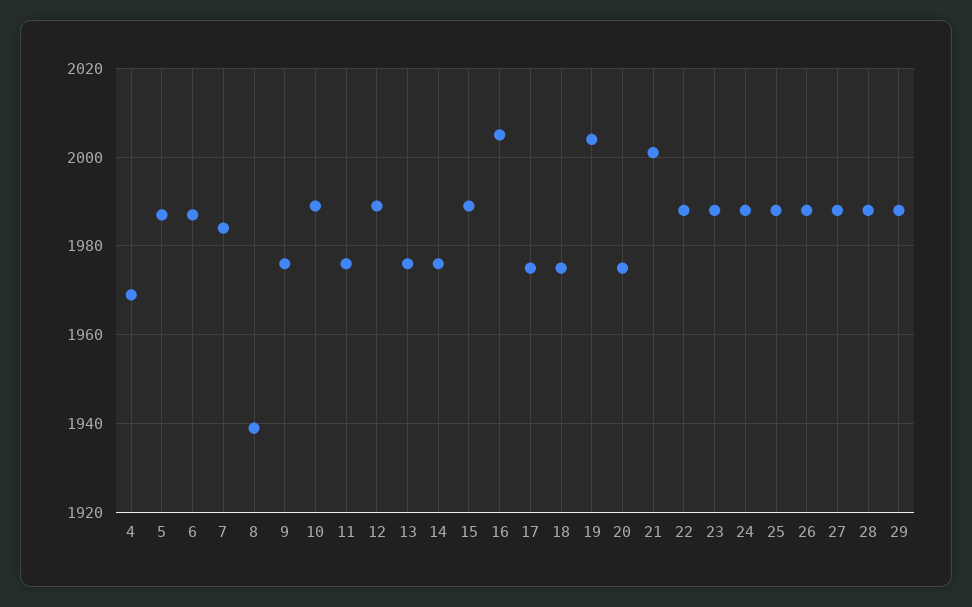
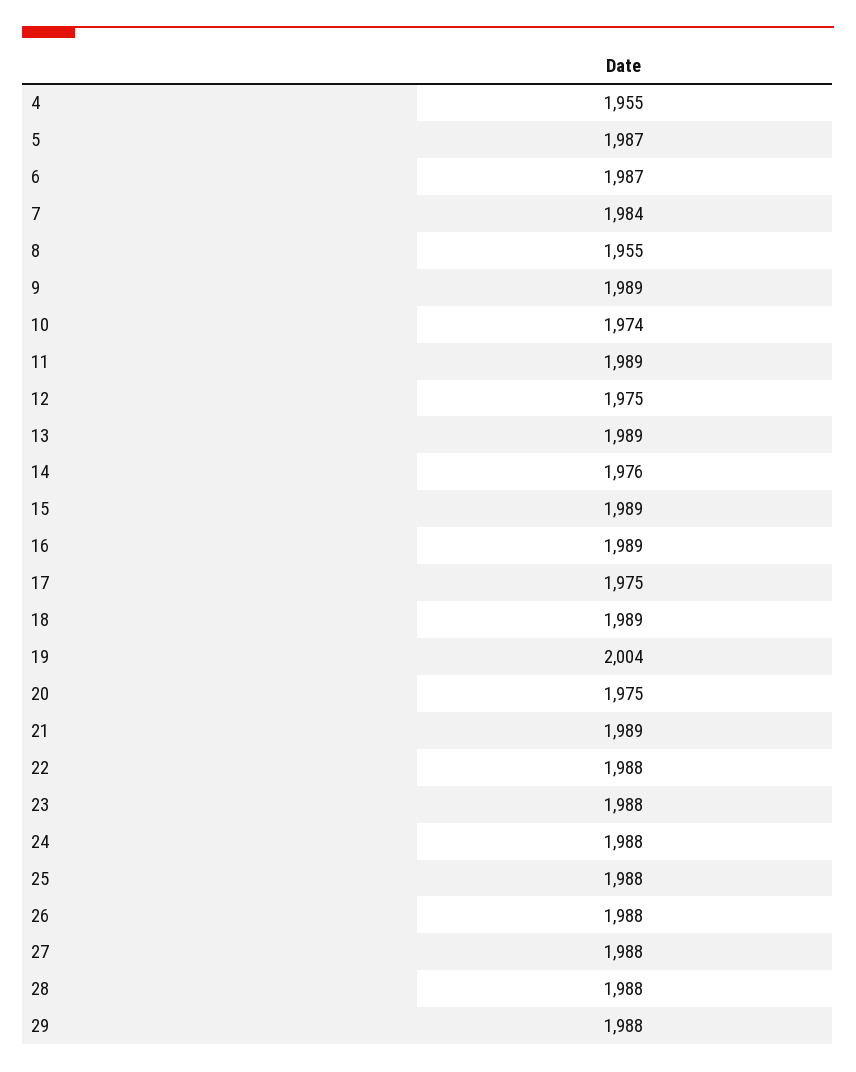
4: 1970 -> 1955
8: 1940 -> 1955
9: 1975 -> 1989
10: 1990 -> 1974
11: 1975 -> 1989
12: 1990 -> 1975
13: 1975 -> 1989
16: 2005 -> 1989
18: 1975 -> 1989
21: 2000 -> 1989

